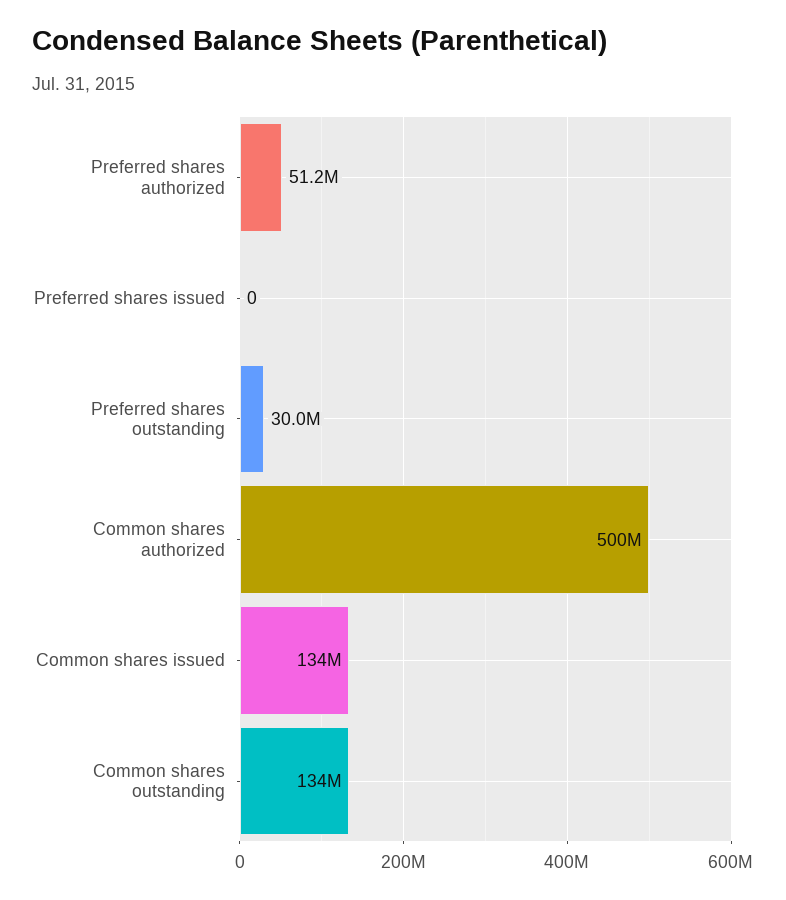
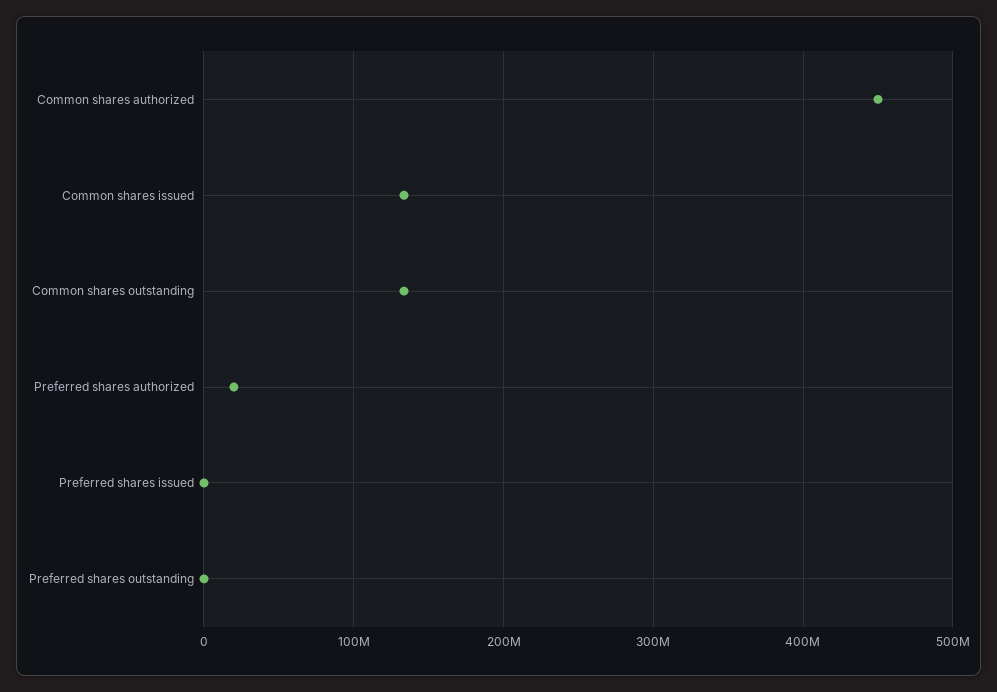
Preferred shares authorized: 51200000 -> 20000000
Preferred shares outstanding: 30000000 -> 0
Common shares authorized: 500000000 -> 450000000

